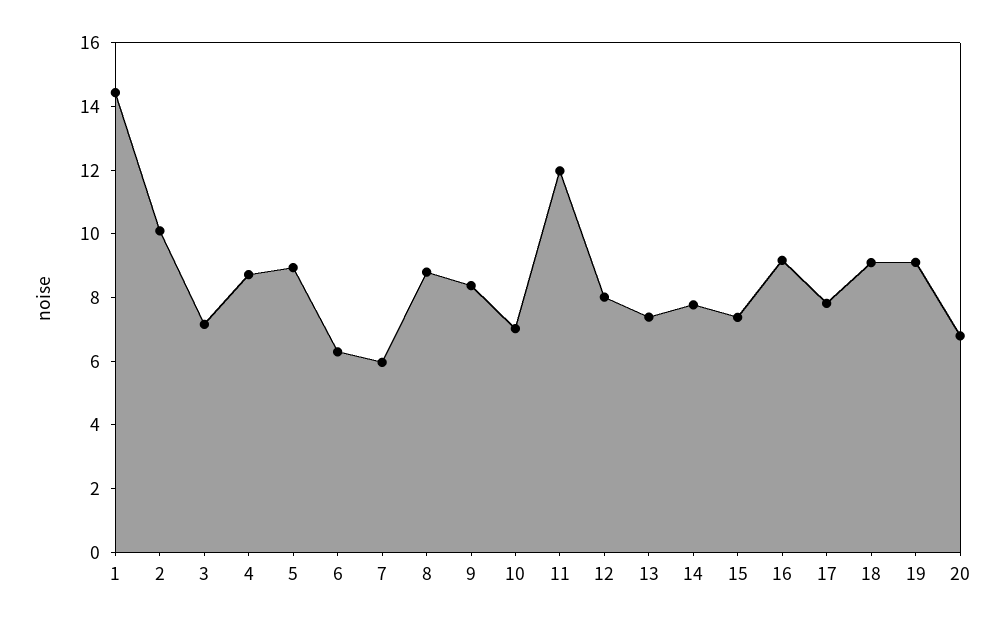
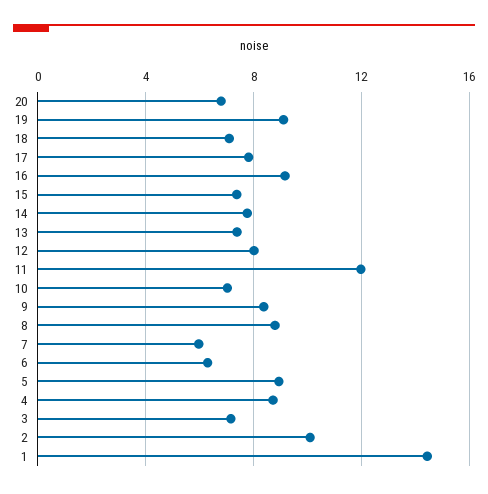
18: 9 -> 7

